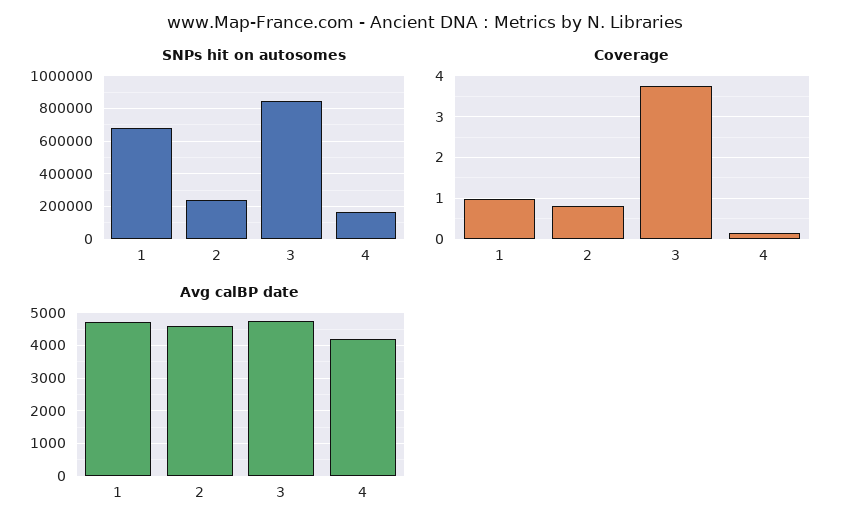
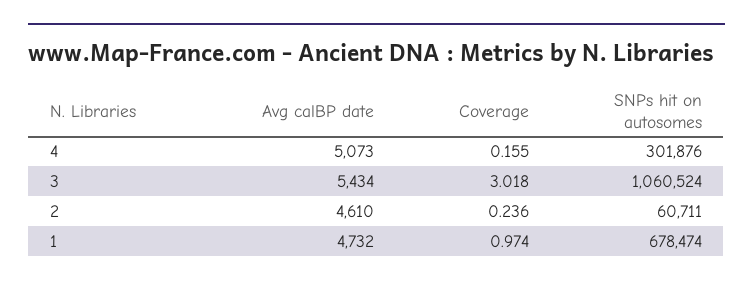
SNPs hit on autosomes, 2: 250000 -> 60711
SNPs hit on autosomes, 3: 850000 -> 1060524
SNPs hit on autosomes, 4: 150000 -> 301876
Coverage, 2: 0.8 -> 0.236
Coverage, 3: 3.8 -> 3.018
Avg calBP date, 3: 4800 -> 5434
Avg calBP date, 4: 4200 -> 5073

